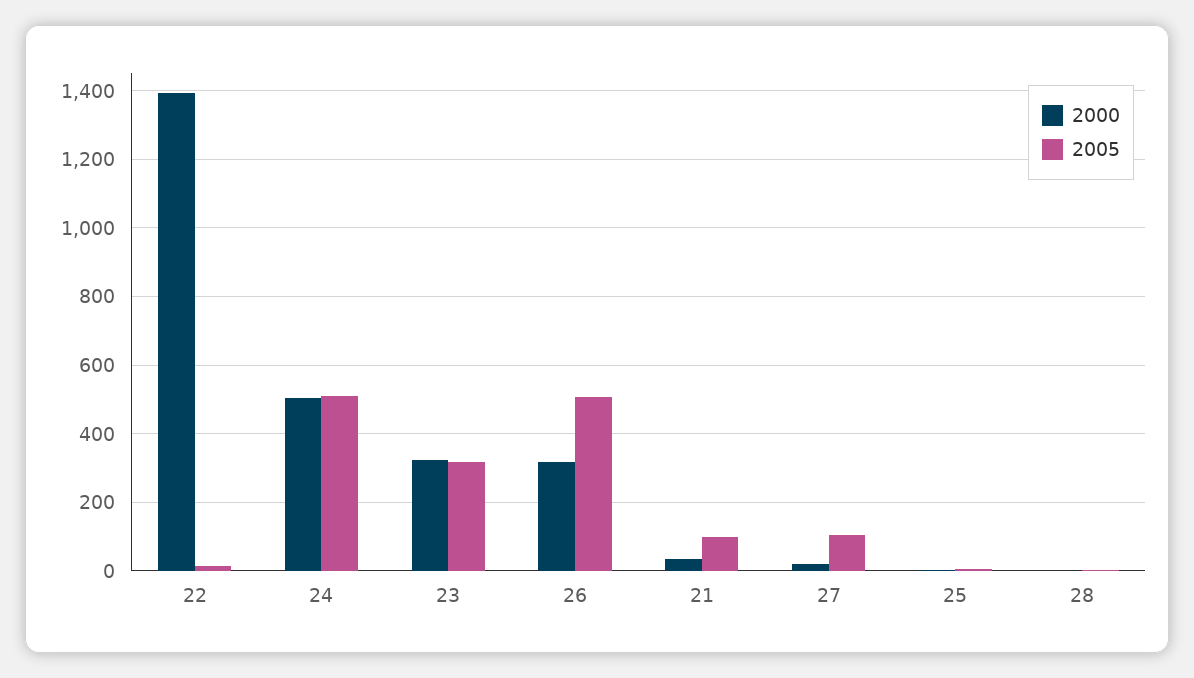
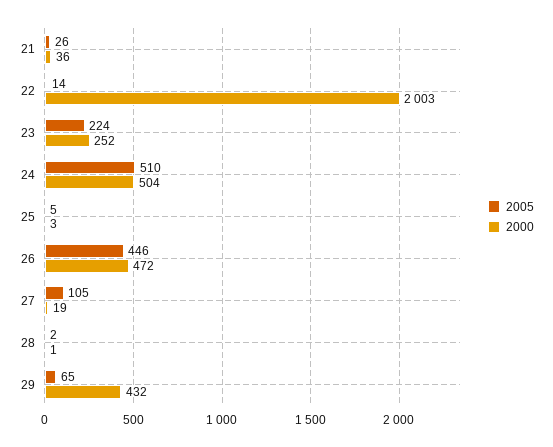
2000, 22: 1400 -> 2003
2000, 23: 320 -> 252
2005, 23: 320 -> 224
2000, 26: 320 -> 472
2005, 26: 500 -> 446
2005, 21: 100 -> 26
2005, 29: none -> 65
2000, 29: none -> 432

